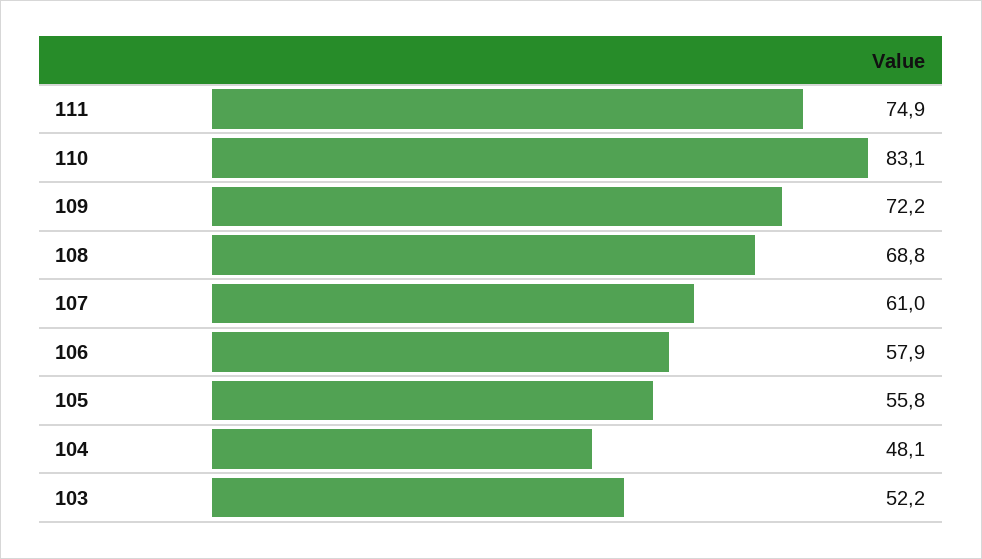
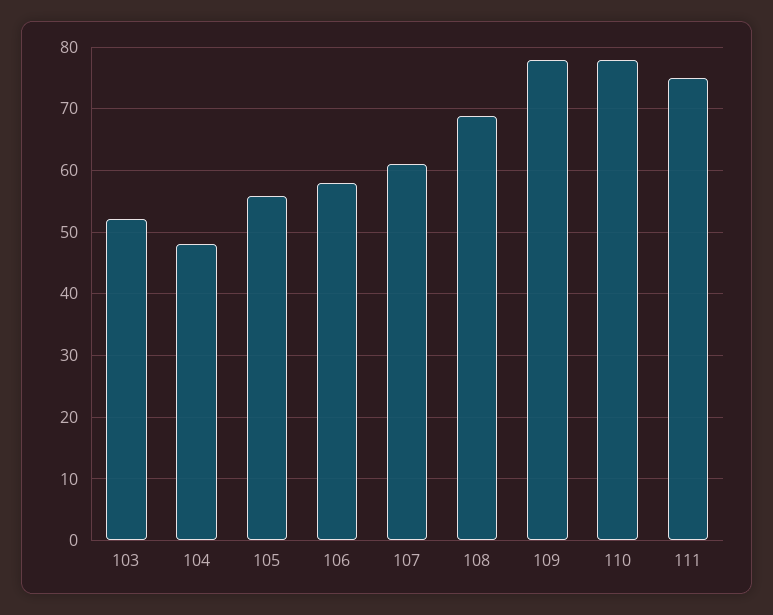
110: 83.1 -> 78
109: 72.2 -> 78

